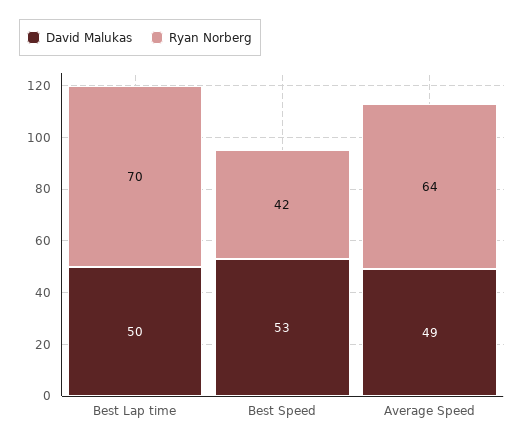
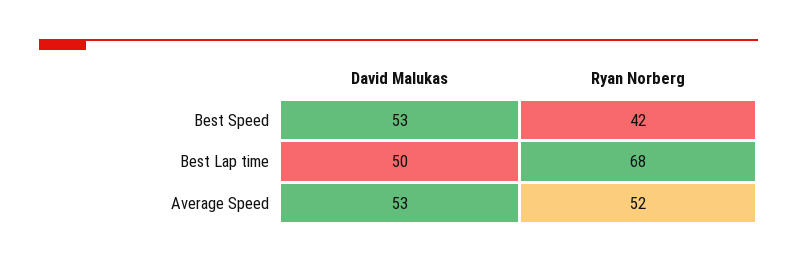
Ryan Norberg, Best Lap time: 70 -> 68
David Malukas, Average Speed: 49 -> 53
Ryan Norberg, Average Speed: 64 -> 52

